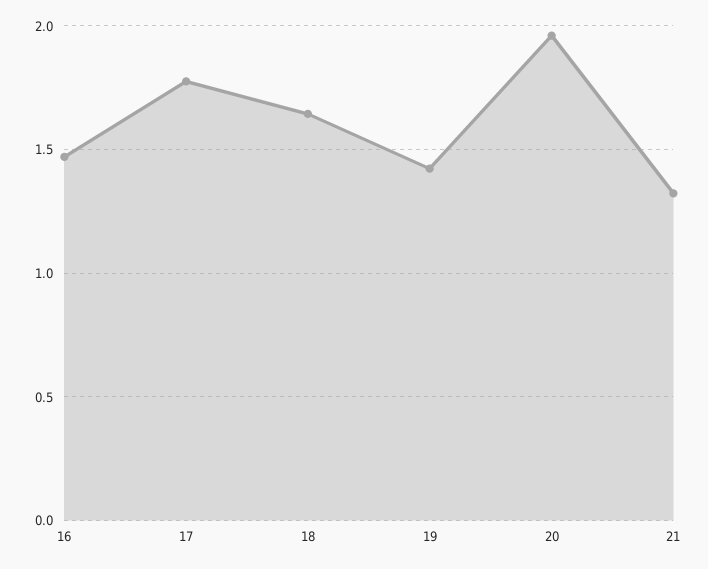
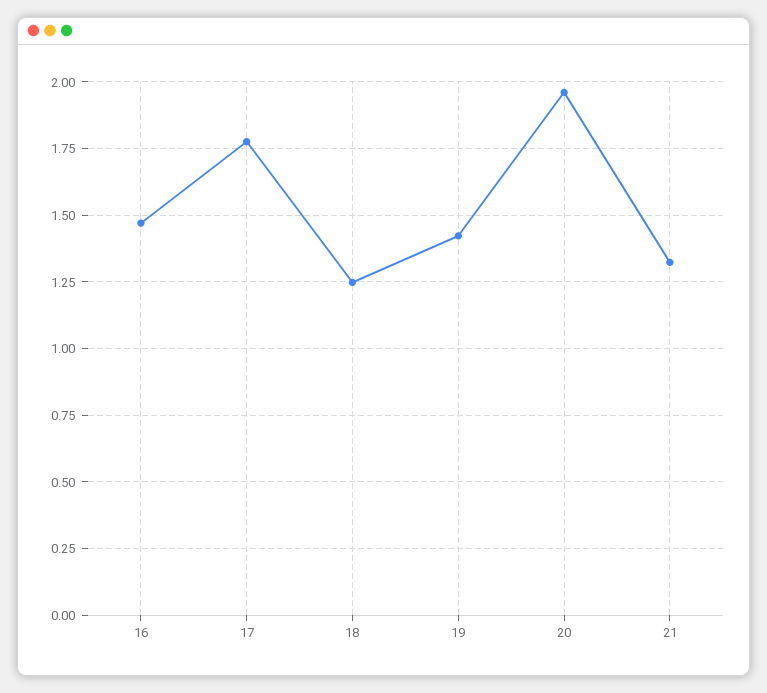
18: 1.65 -> 1.25

